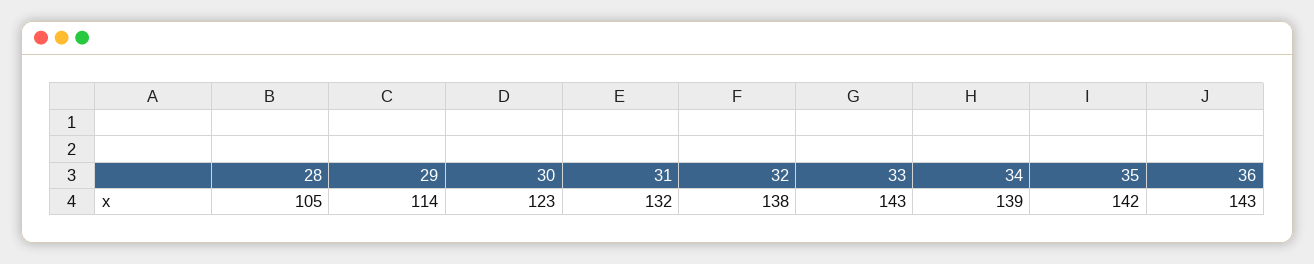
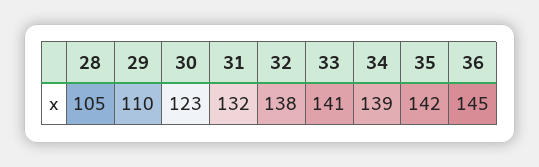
29: 114 -> 110
33: 143 -> 141
36: 143 -> 145

